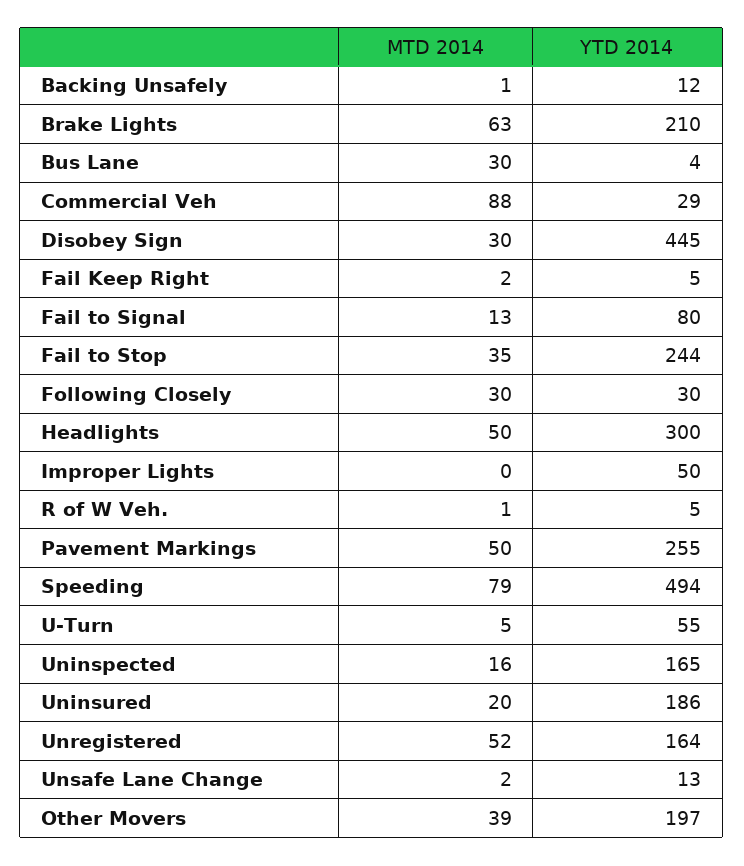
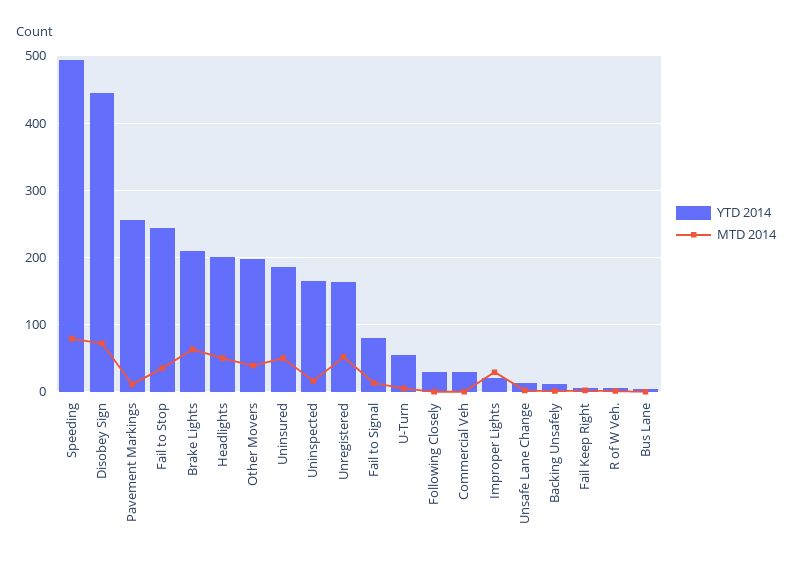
MTD 2014, Bus Lane: 30 -> 0
MTD 2014, Commercial Veh: 88 -> 0
MTD 2014, Disobey Sign: 30 -> 70
MTD 2014, Following Closely: 30 -> 0
YTD 2014, Headlights: 300 -> 200
MTD 2014, Improper Lights: 0 -> 30
YTD 2014, Improper Lights: 50 -> 20
MTD 2014, Pavement Markings: 50 -> 10
MTD 2014, Uninsured: 20 -> 50

